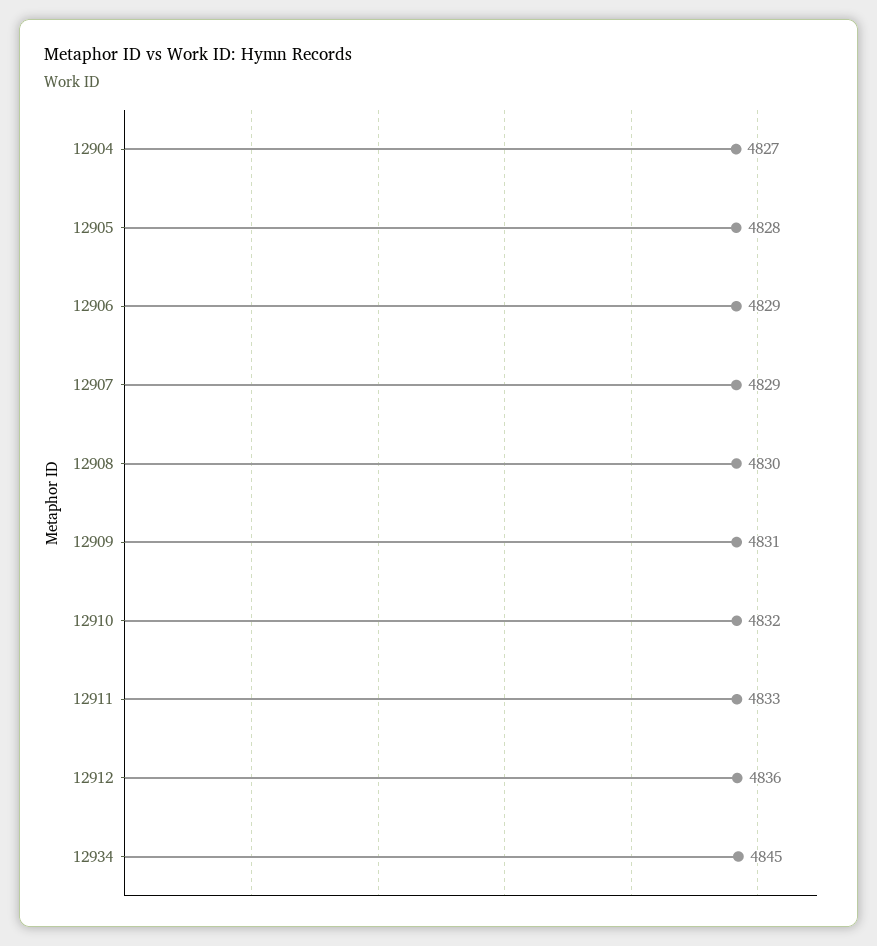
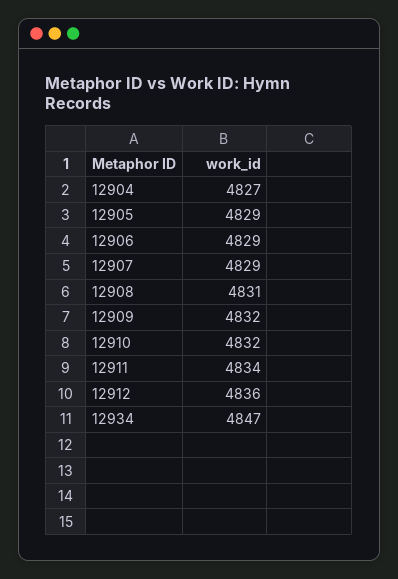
12905: 4828 -> 4829
12908: 4830 -> 4831
12909: 4831 -> 4832
12911: 4833 -> 4834
12934: 4845 -> 4847

